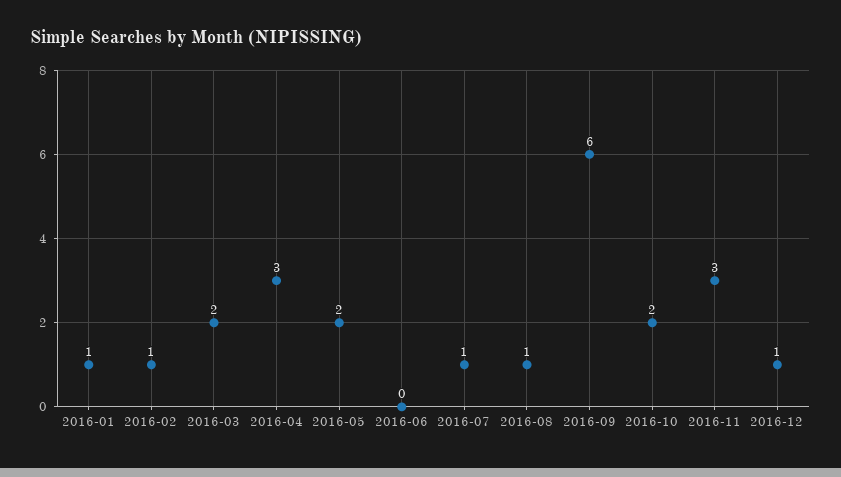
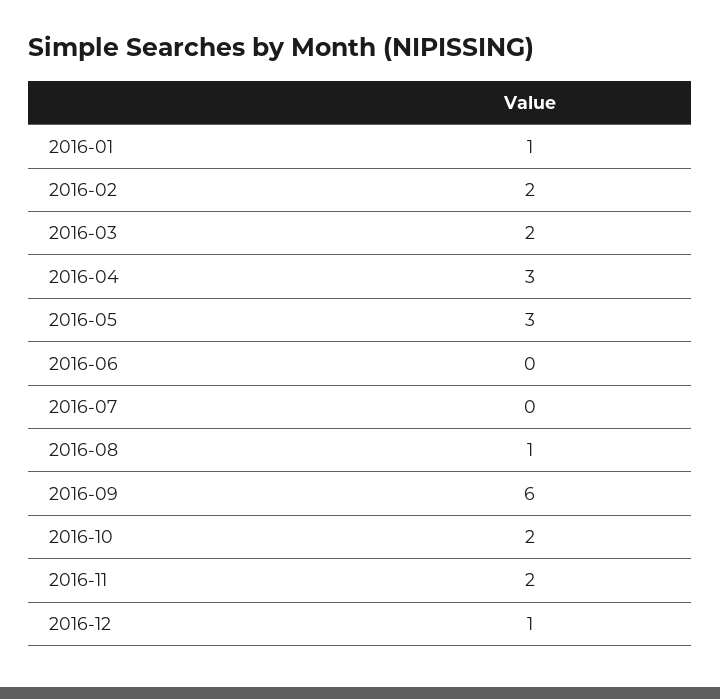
2016-02: 1 -> 2
2016-05: 2 -> 3
2016-07: 1 -> 0
2016-11: 3 -> 2

